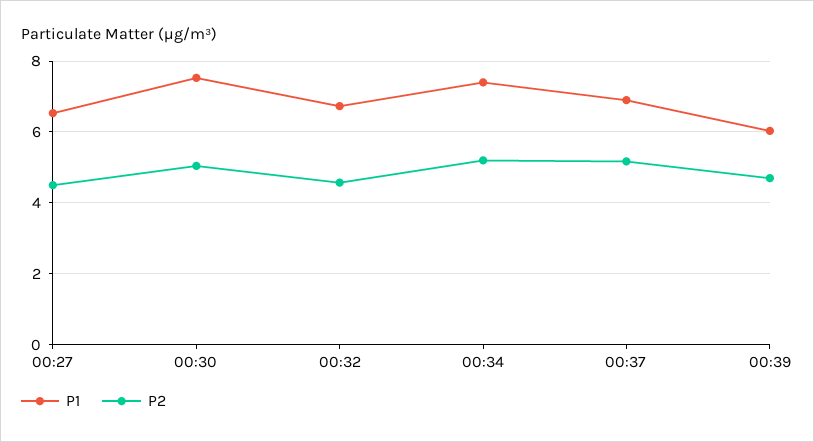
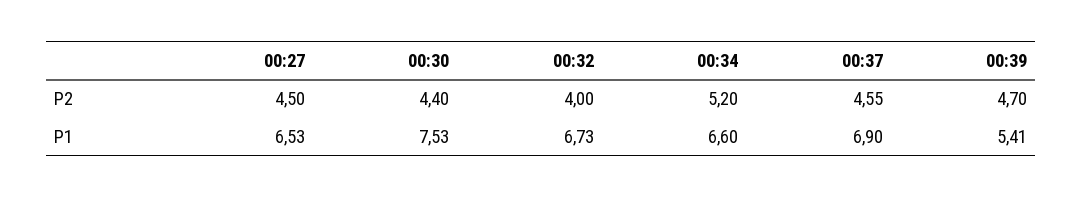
P2, 00:30: 5 -> 4.4
P2, 00:32: 4.6 -> 4
P1, 00:34: 7.4 -> 6.6
P2, 00:37: 5.2 -> 4.55
P1, 00:39: 6 -> 5.41

